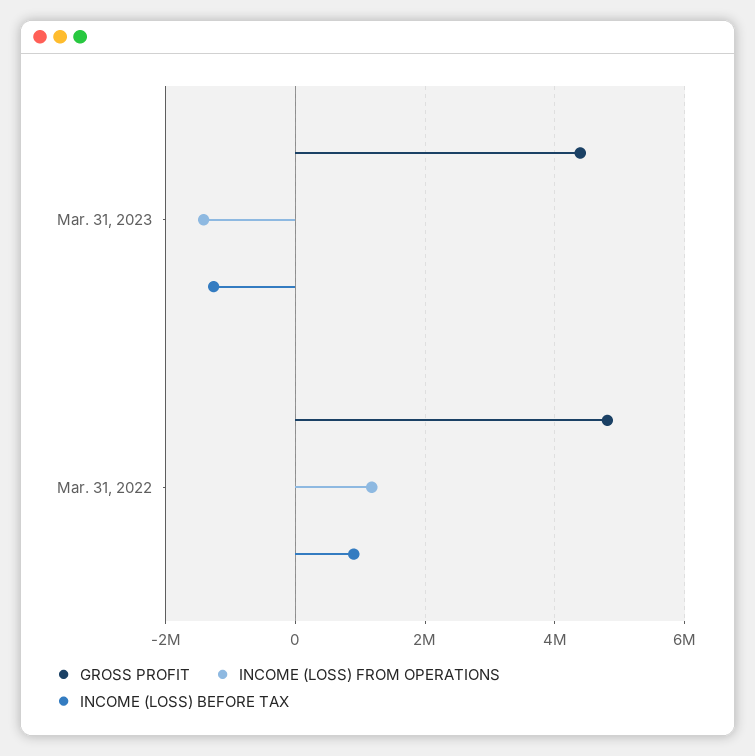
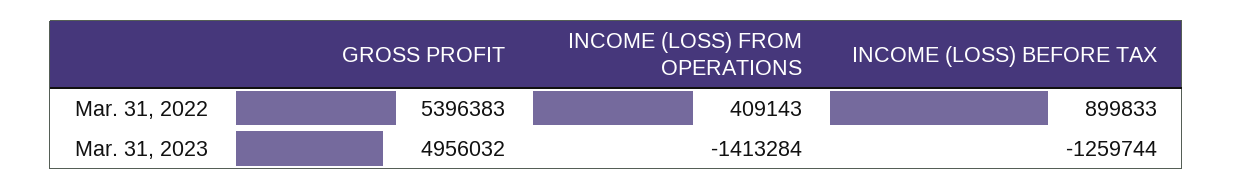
GROSS PROFIT, Mar. 31, 2023: 4400000 -> 4956032
GROSS PROFIT, Mar. 31, 2022: 4800000 -> 5396383
INCOME (LOSS) FROM OPERATIONS, Mar. 31, 2022: 1200000 -> 409143

